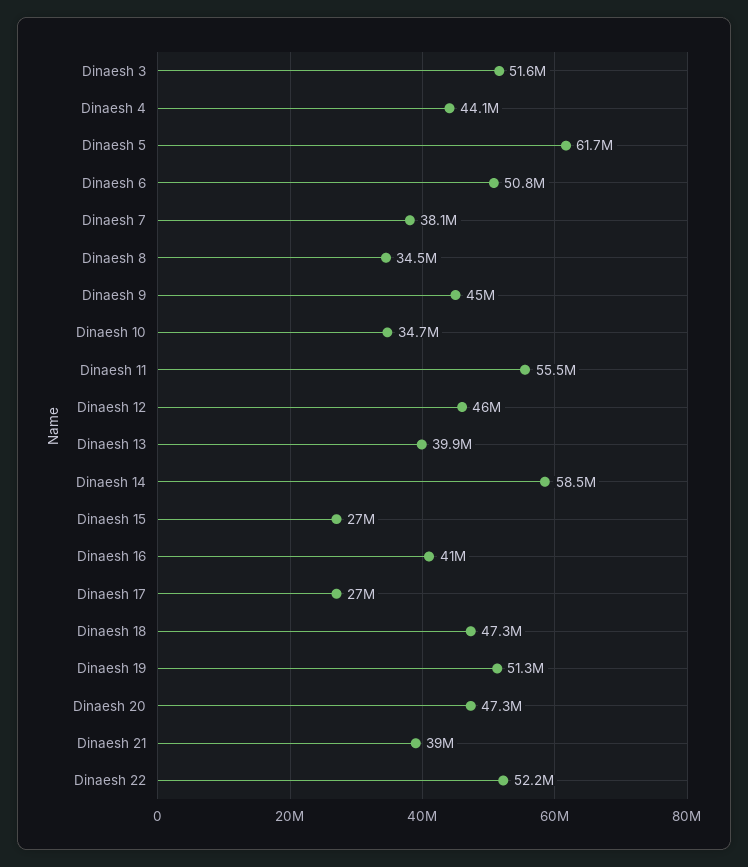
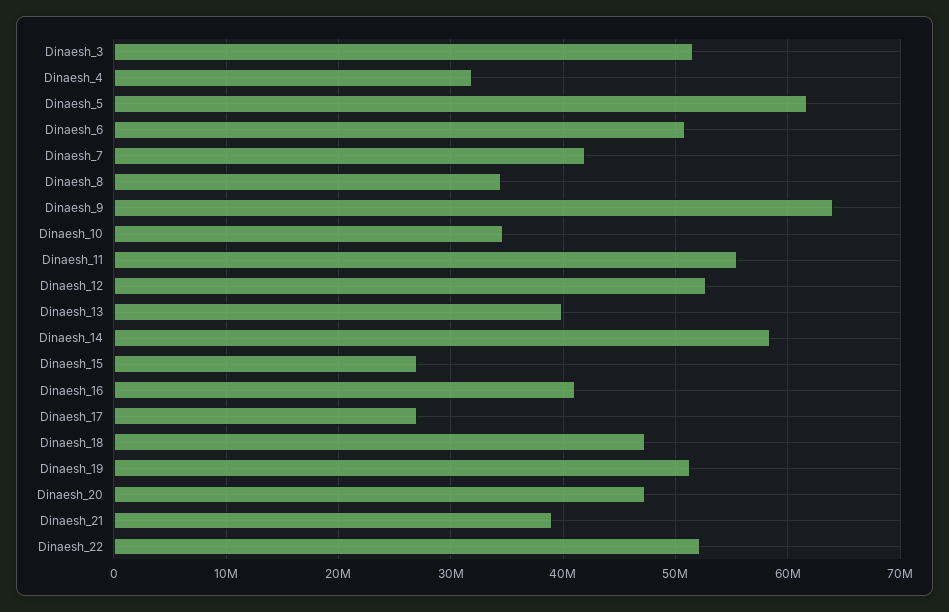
Dinaesh 4: 44100000 -> 32000000
Dinaesh 7: 38100000 -> 42000000
Dinaesh 9: 45000000 -> 64000000
Dinaesh 12: 46000000 -> 53000000

